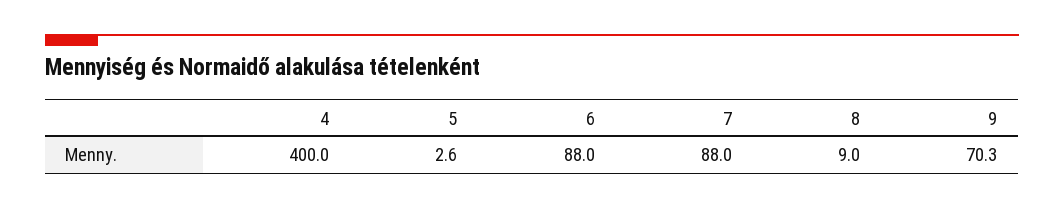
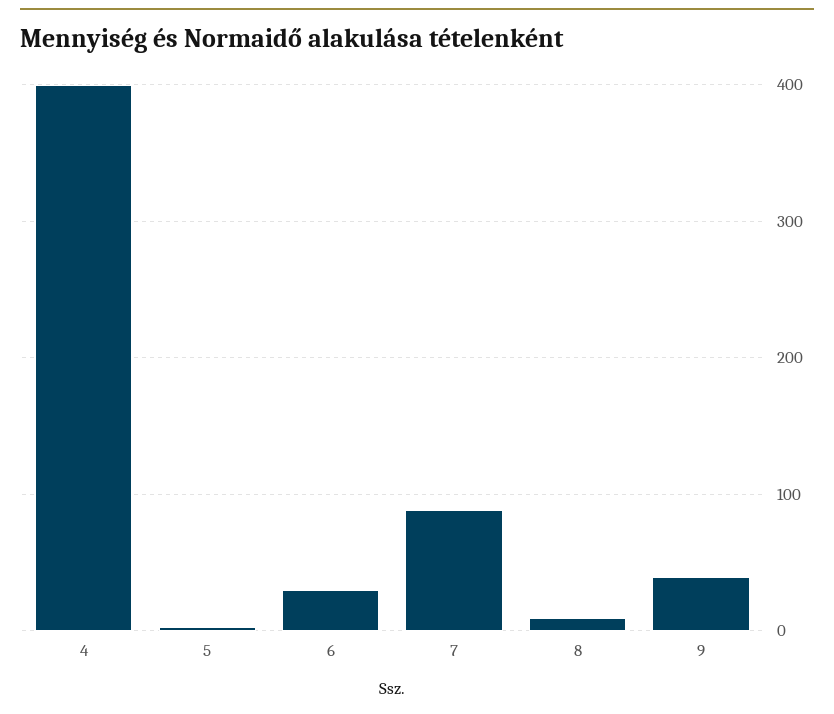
6: 88 -> 30
9: 70.3 -> 40

